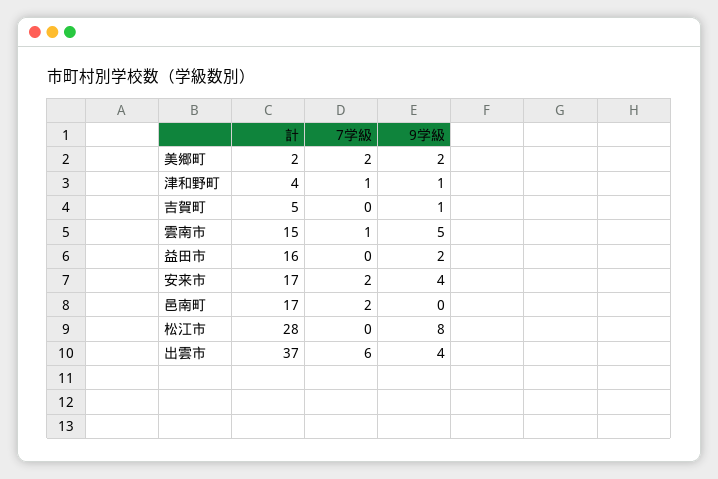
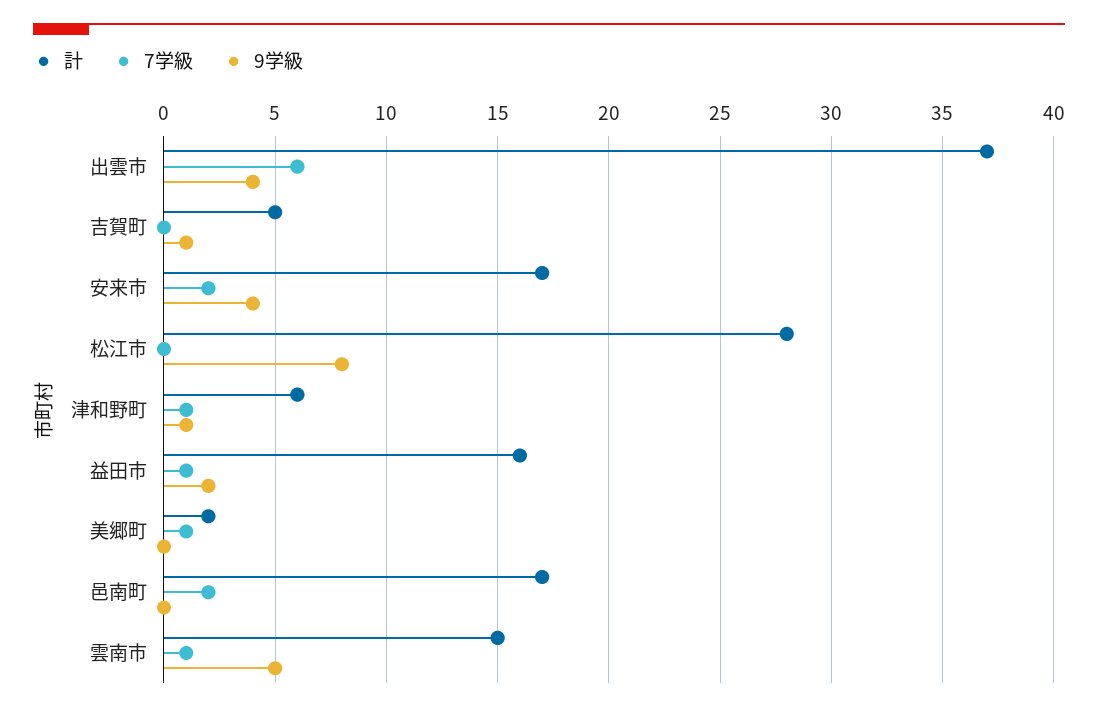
7学級, 美郷町: 2 -> 1
9学級, 美郷町: 2 -> 0
計, 津和野町: 4 -> 6
7学級, 益田市: 0 -> 1

